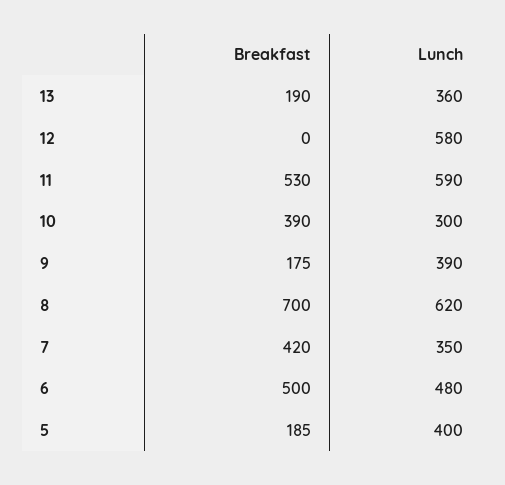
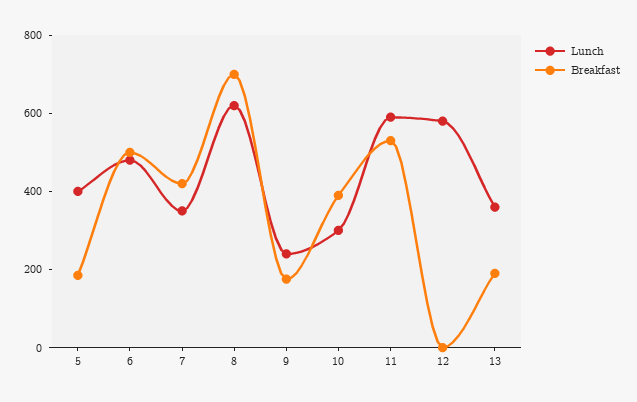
Lunch, 9: 390 -> 250

